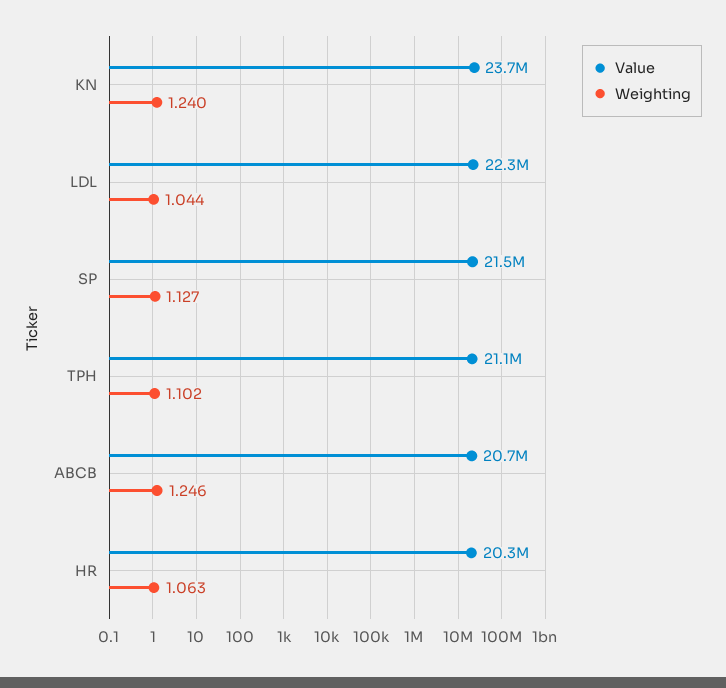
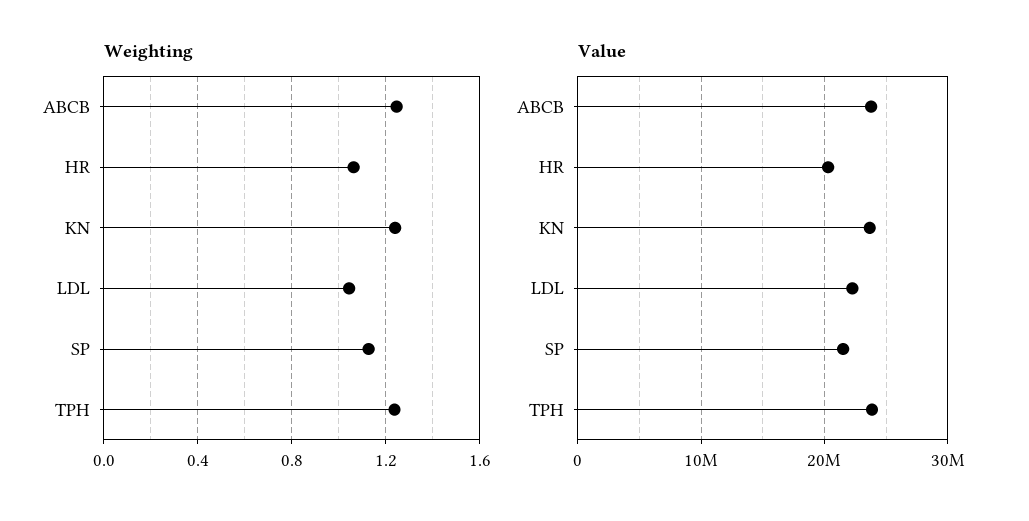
Value, TPH: 21100000 -> 24000000
Weighting, TPH: 1.102 -> 1.25
Value, ABCB: 20700000 -> 24000000

